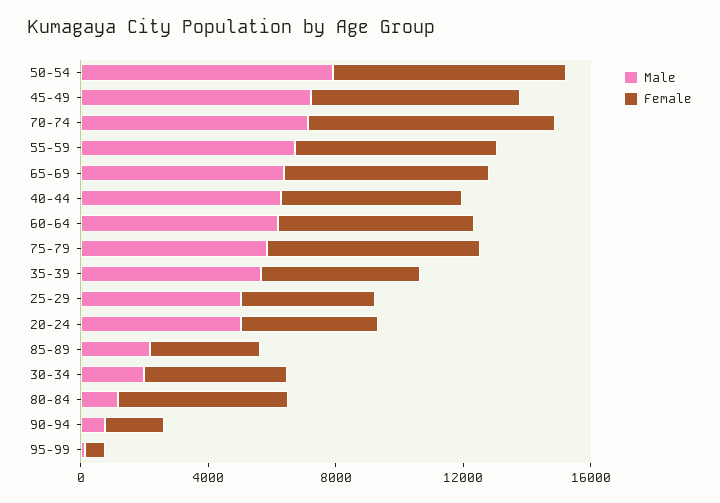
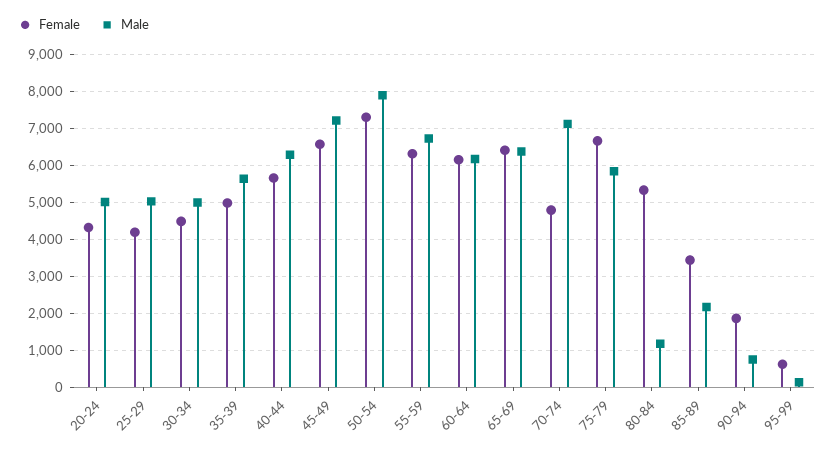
Female, 70-74: 8000 -> 4800
Male, 30-34: 2000 -> 5000

